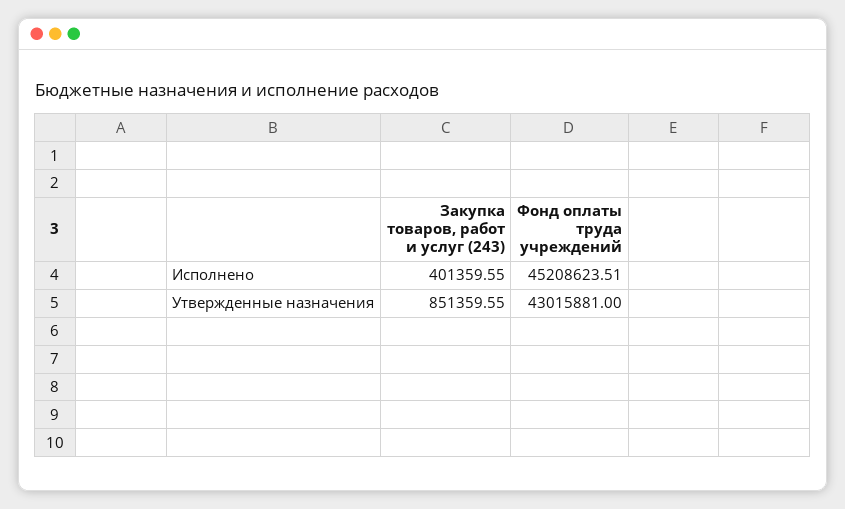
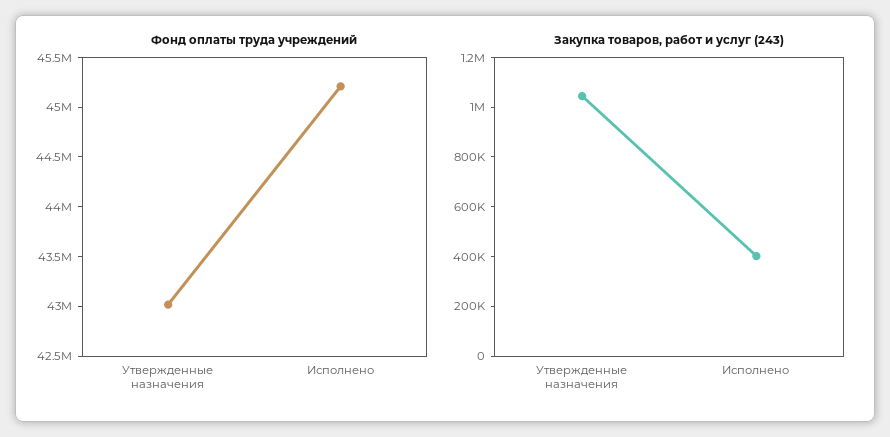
Закупка товаров, работ и услуг (243), Утвержденные назначения: 851359.55 -> 1050000

